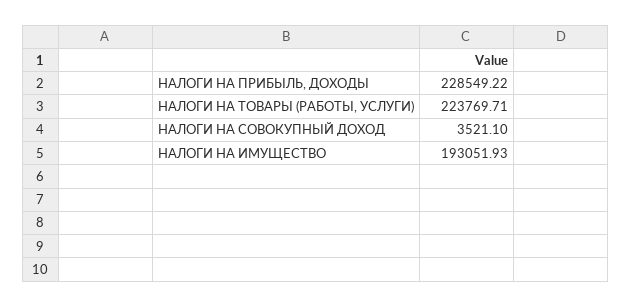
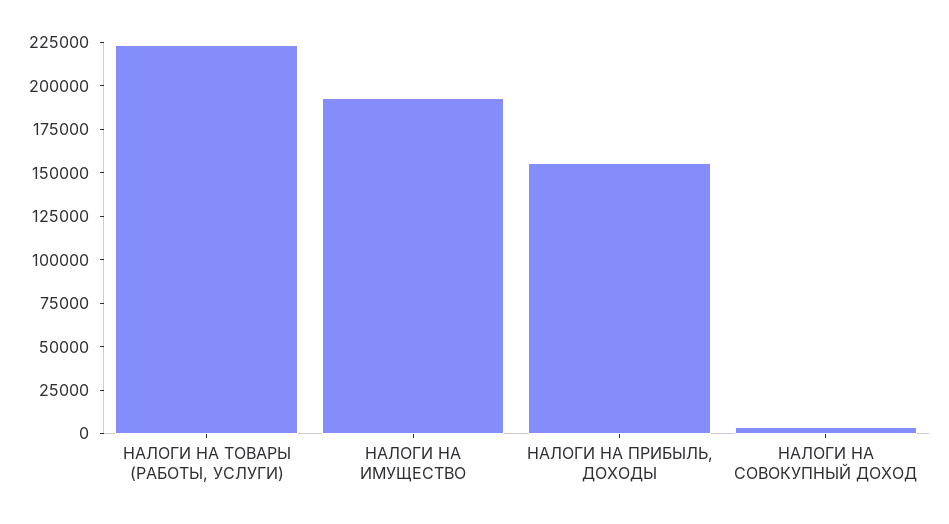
НАЛОГИ НА ПРИБЫЛЬ, ДОХОДЫ: 228549.22 -> 155000

